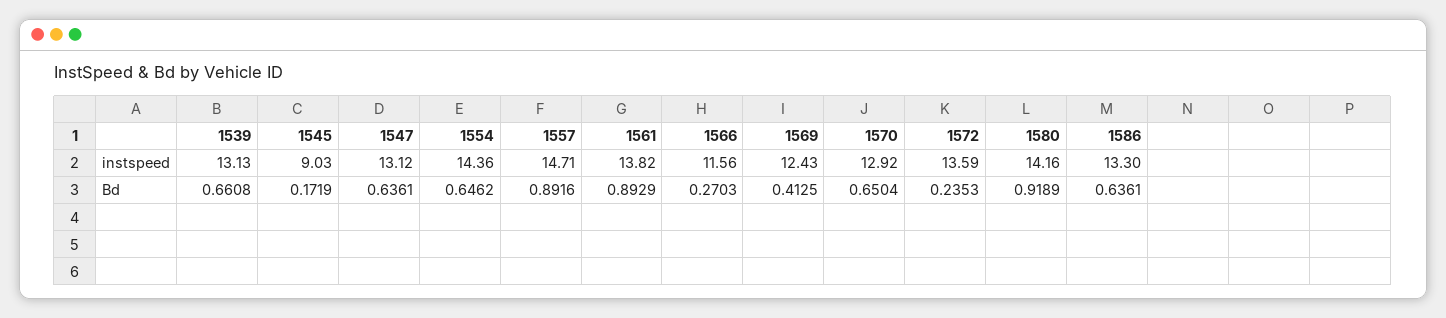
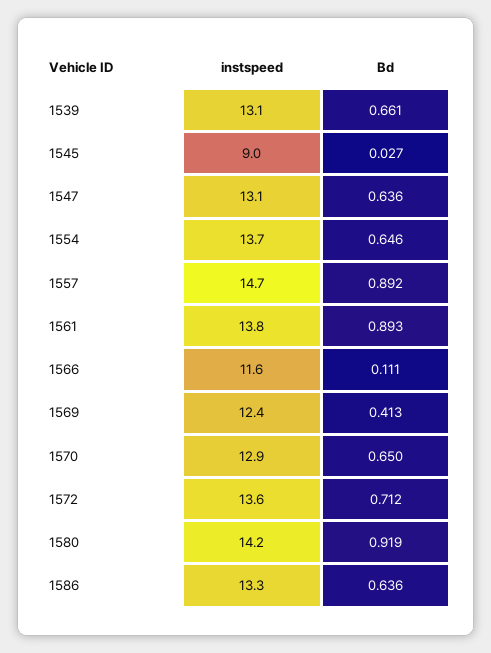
1554, instspeed: 14.36 -> 13.7
1545, Bd: 0.1719 -> 0.027
1566, Bd: 0.2703 -> 0.111
1572, Bd: 0.2353 -> 0.712

